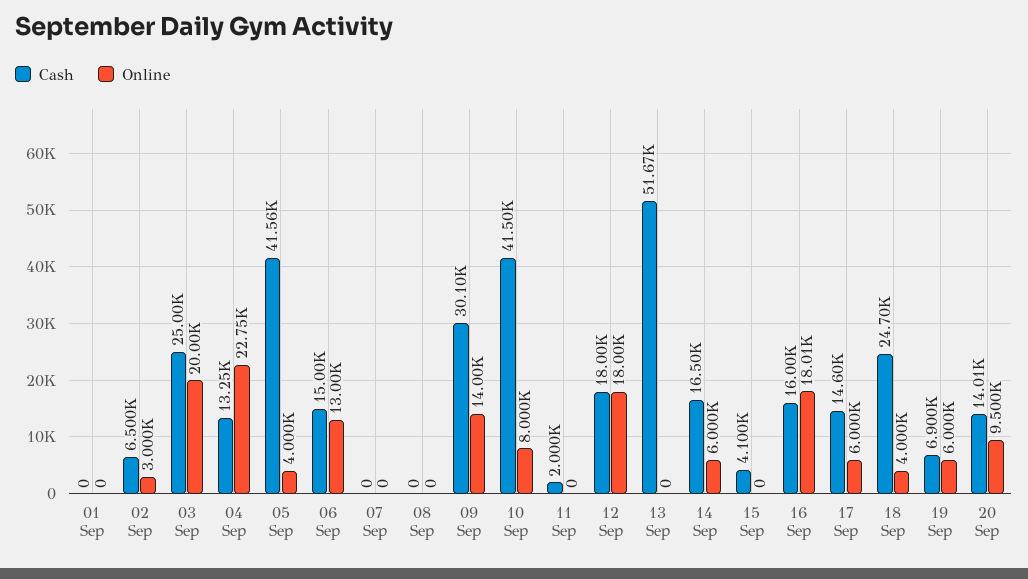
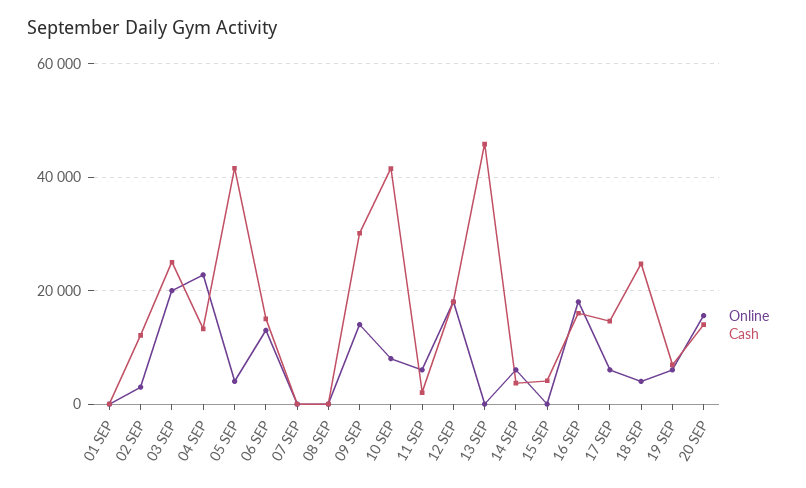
Cash, 02 Sep: 6500 -> 12000
Online, 11 Sep: 0 -> 6000
Cash, 13 Sep: 51670 -> 46000
Cash, 14 Sep: 16500 -> 4000
Online, 20 Sep: 9500 -> 16000

